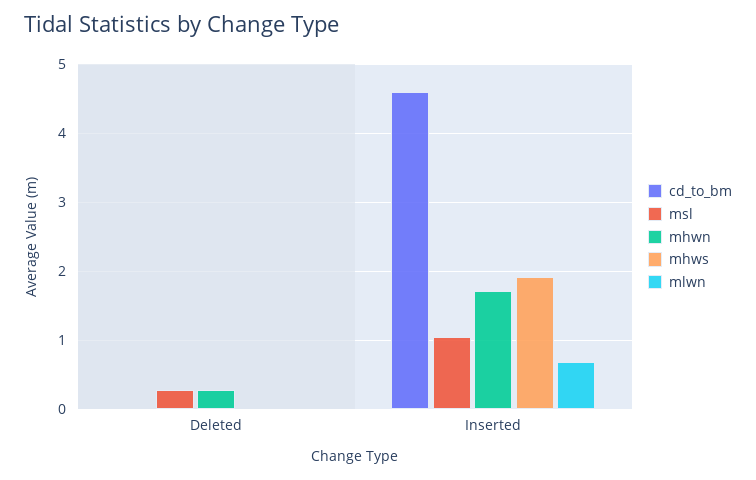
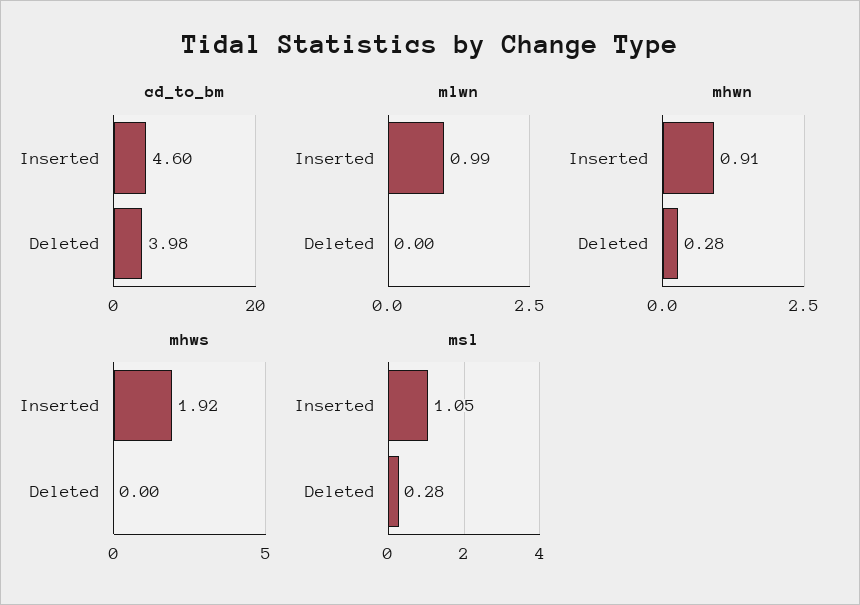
cd_to_bm, Deleted: 0 -> 3.98
mhwn, Inserted: 1.7 -> 0.91
mlwn, Inserted: 0.7 -> 0.99

